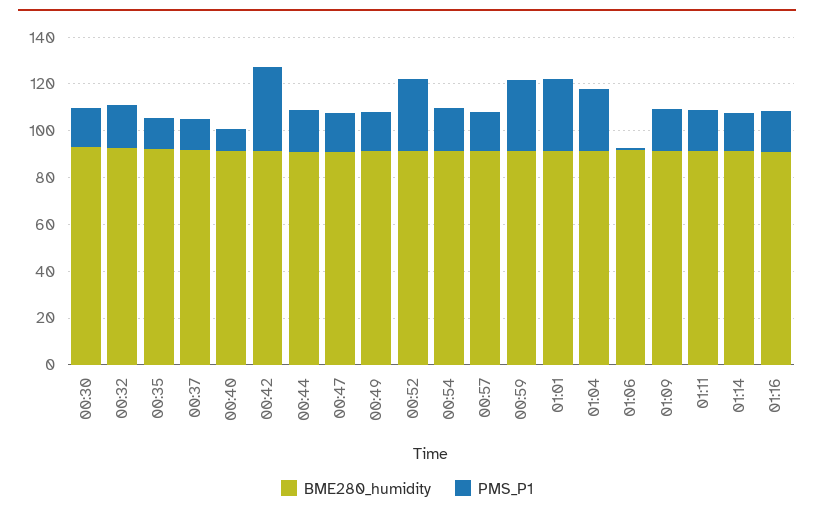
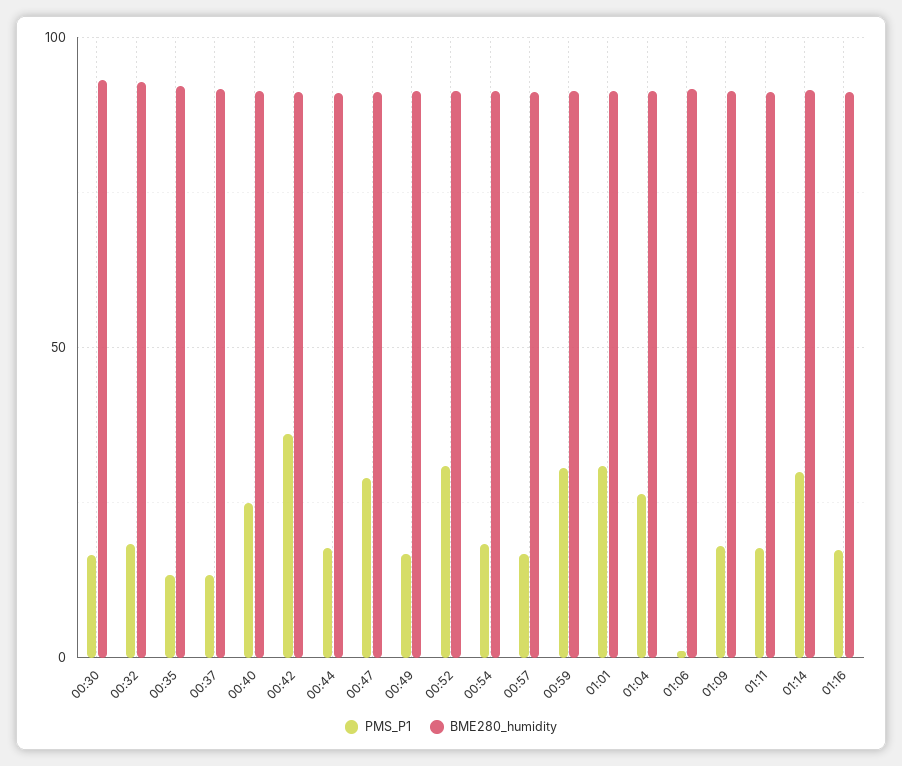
PMS_P1, 00:40: 10 -> 25
PMS_P1, 00:47: 15 -> 30
PMS_P1, 01:14: 15 -> 30

